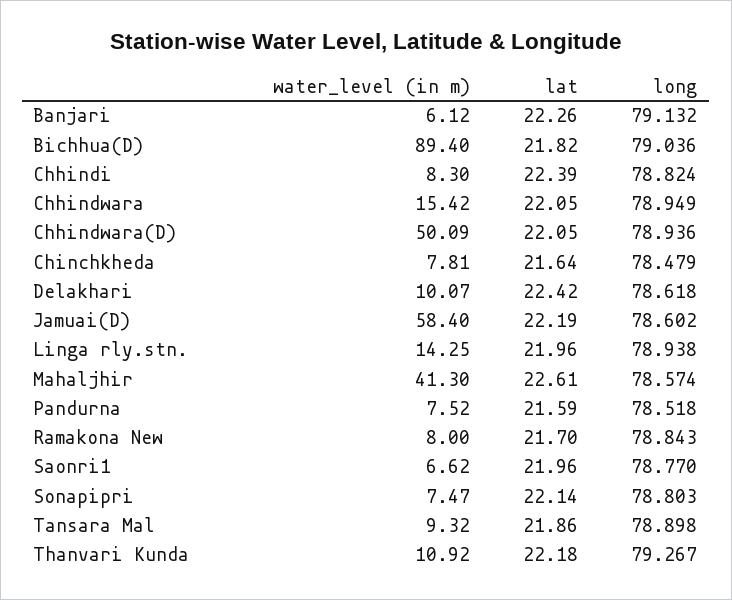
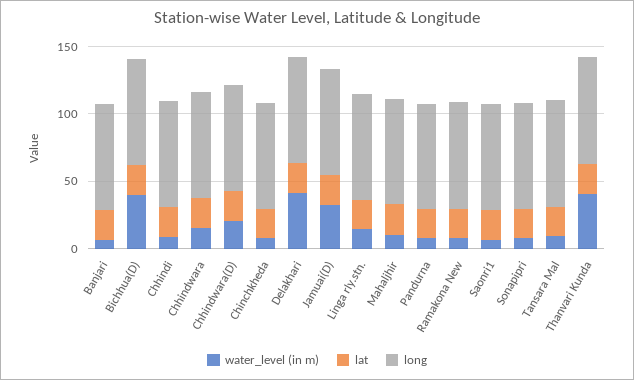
water_level (in m), Bichhua(D): 89.4 -> 40
water_level (in m), Chhindwara(D): 50.09 -> 20
water_level (in m), Delakhari: 10.07 -> 40
water_level (in m), Jamuai(D): 58.4 -> 30
water_level (in m), Mahaljhir: 41.3 -> 10
water_level (in m), Thanvari Kunda: 10.92 -> 40

